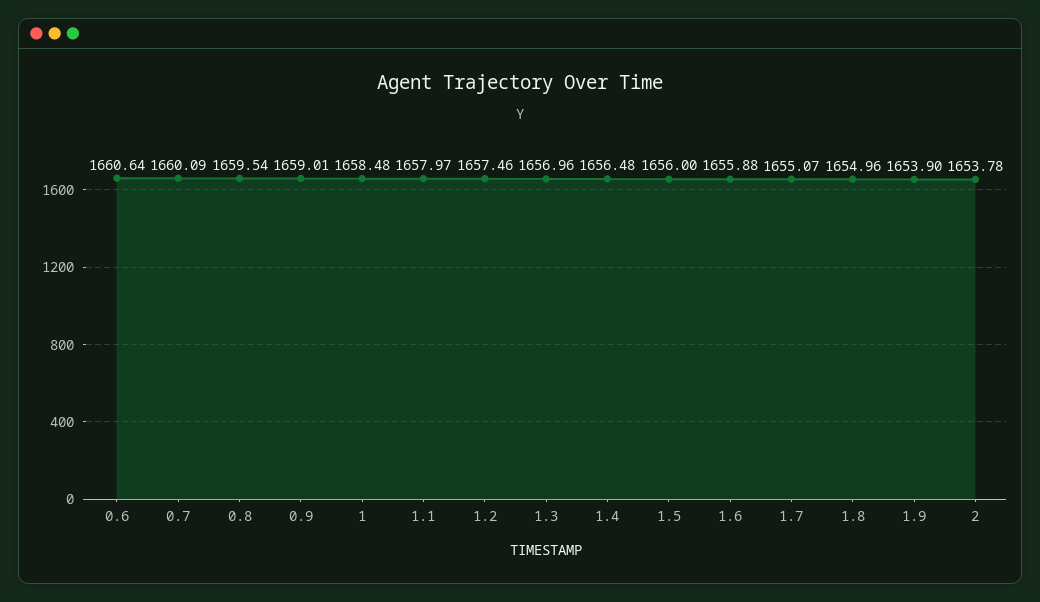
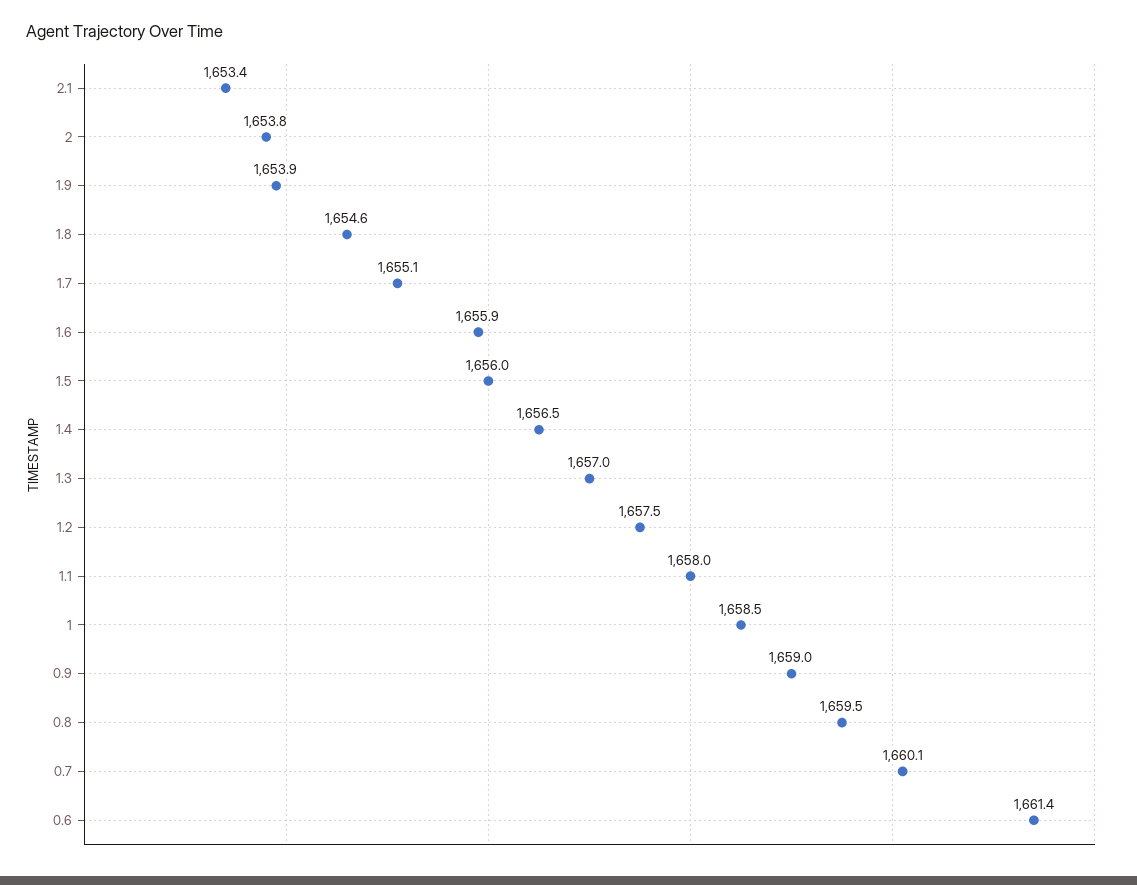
0.6: 1660.64 -> 1661.4
1.8: 1654.96 -> 1654.6
2.1: none -> 1653.4

